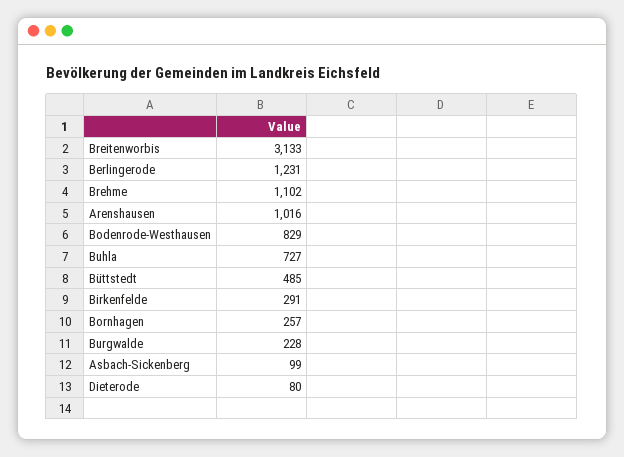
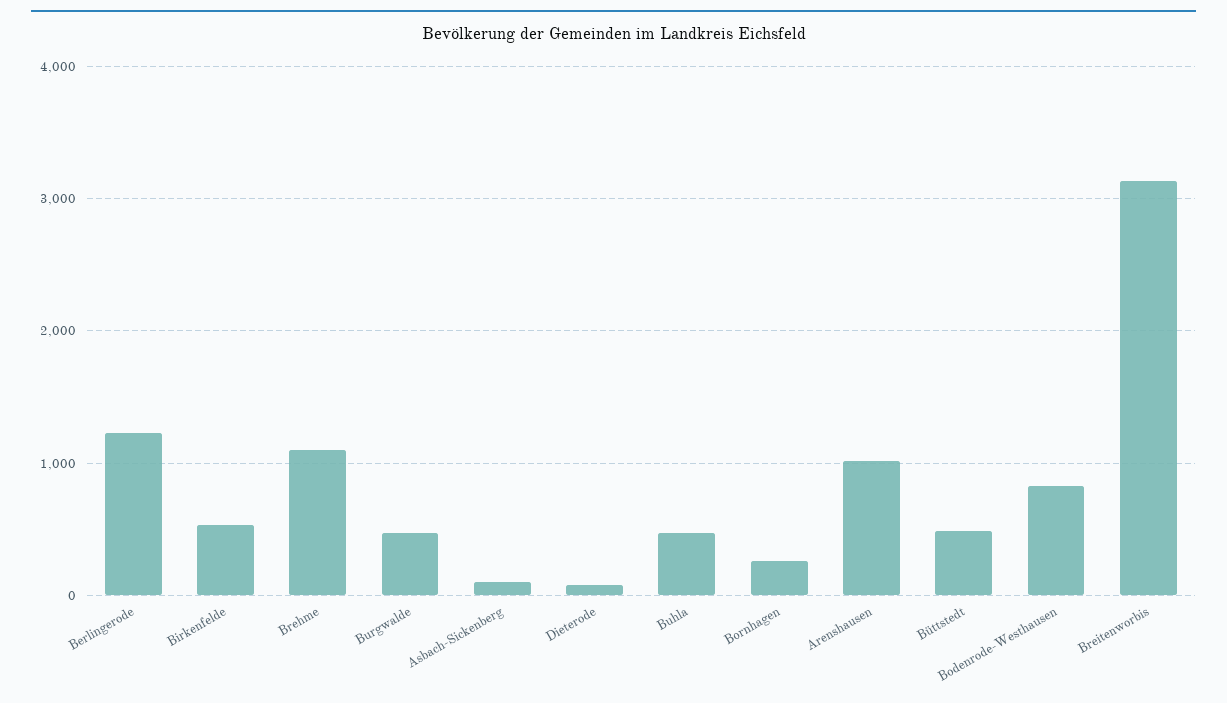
Buhla: 727 -> 500
Birkenfelde: 291 -> 500
Burgwalde: 228 -> 500

